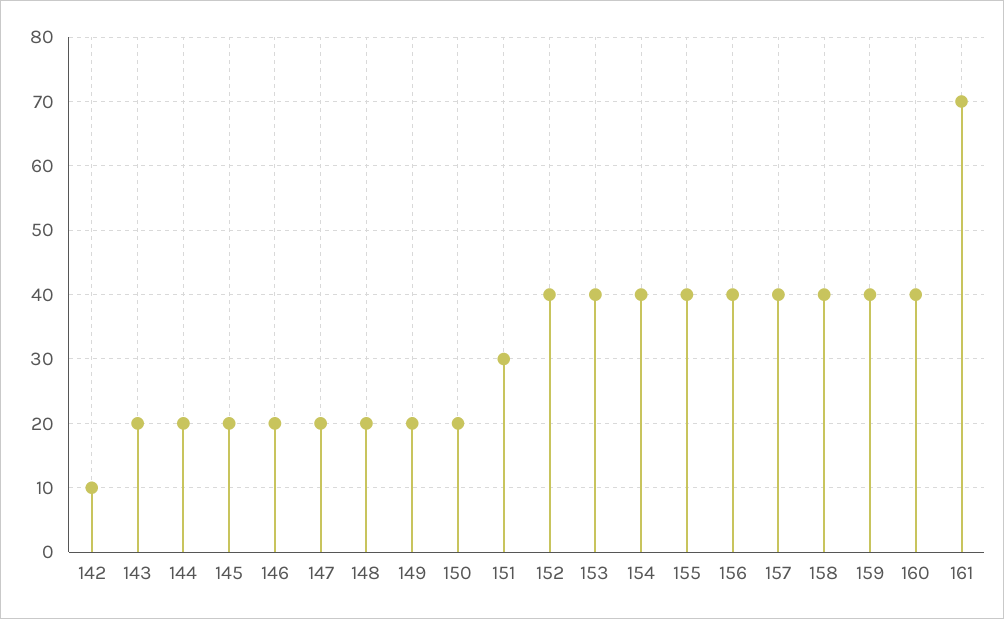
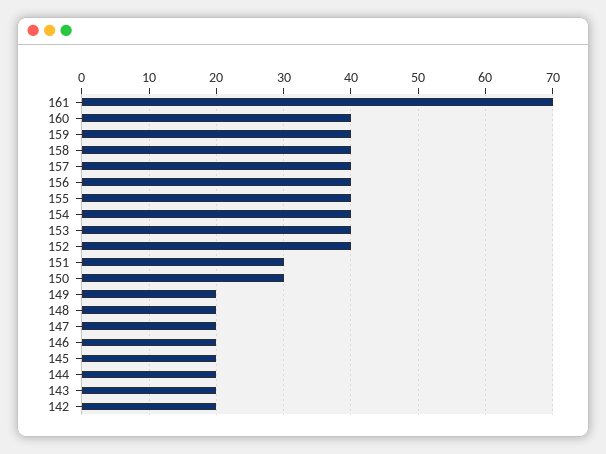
142: 10 -> 20
150: 20 -> 30

